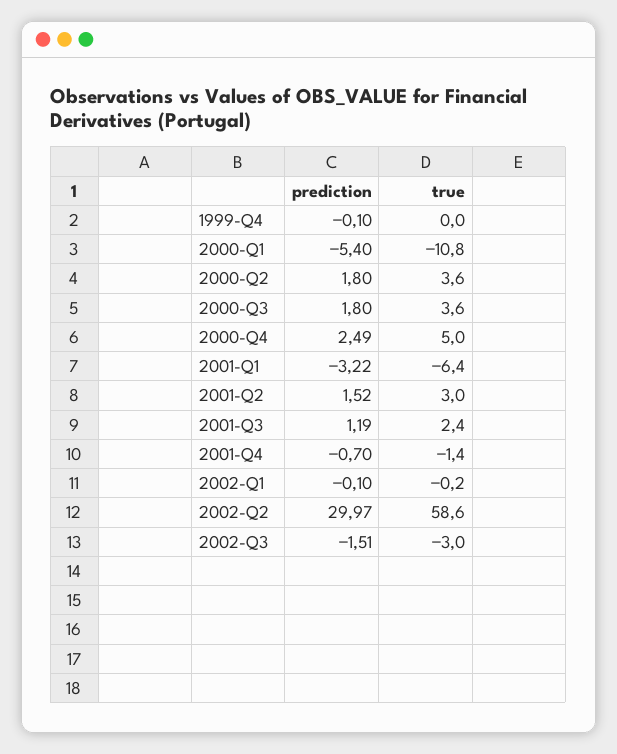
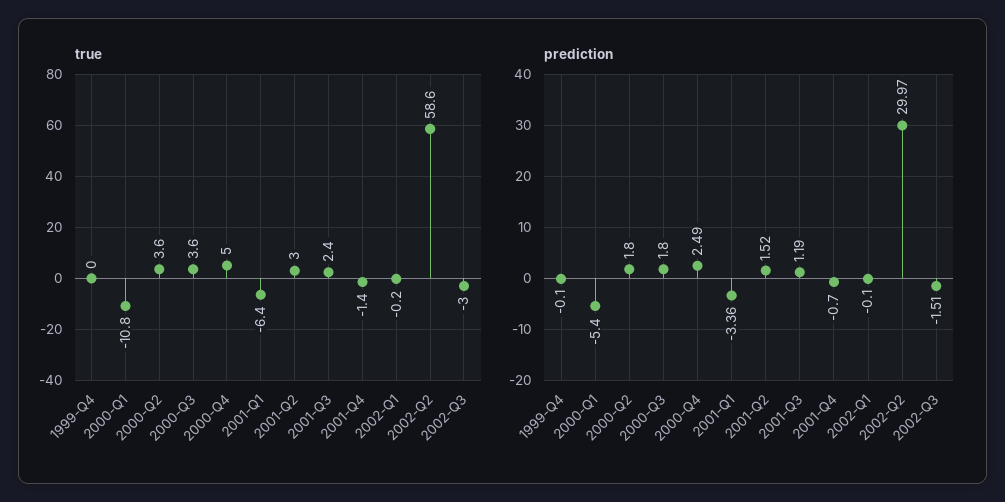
prediction, 2001-Q1: -3.22 -> -3.36

